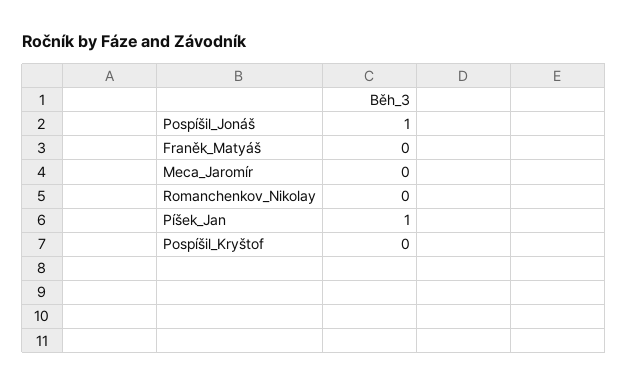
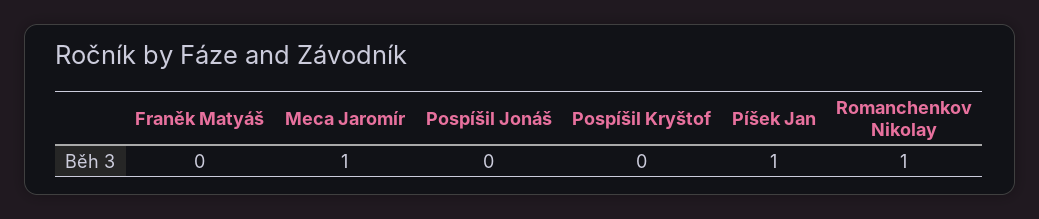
Pospíšil_Jonáš: 1 -> 0
Meca_Jaromír: 0 -> 1
Romanchenkov_Nikolay: 0 -> 1

